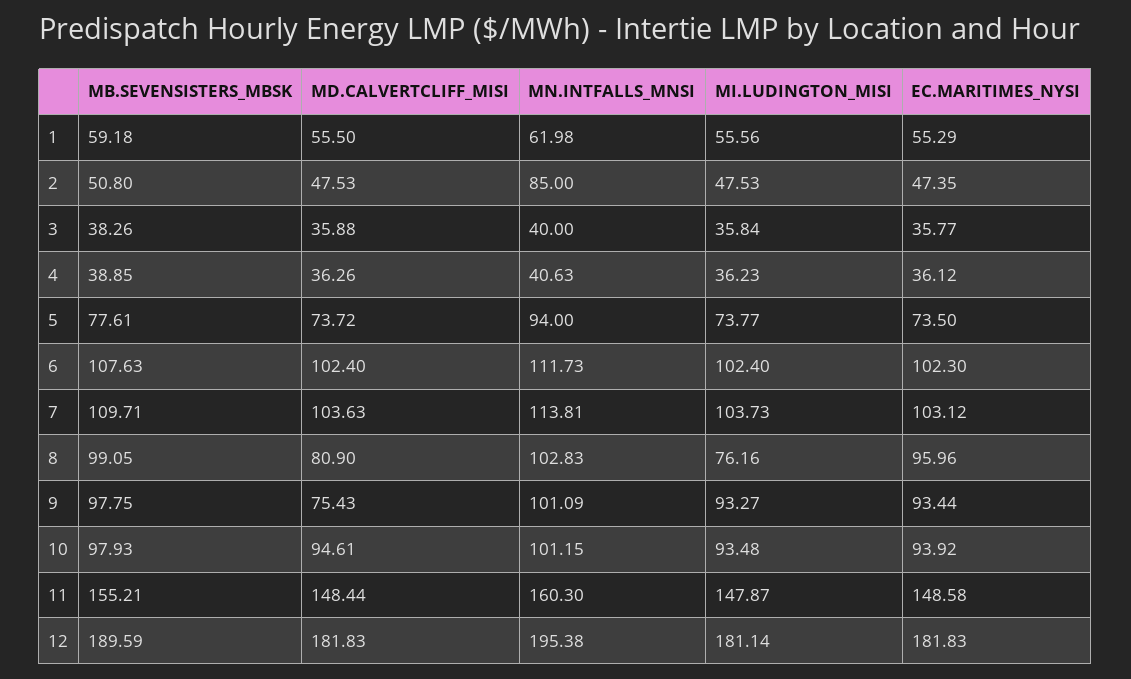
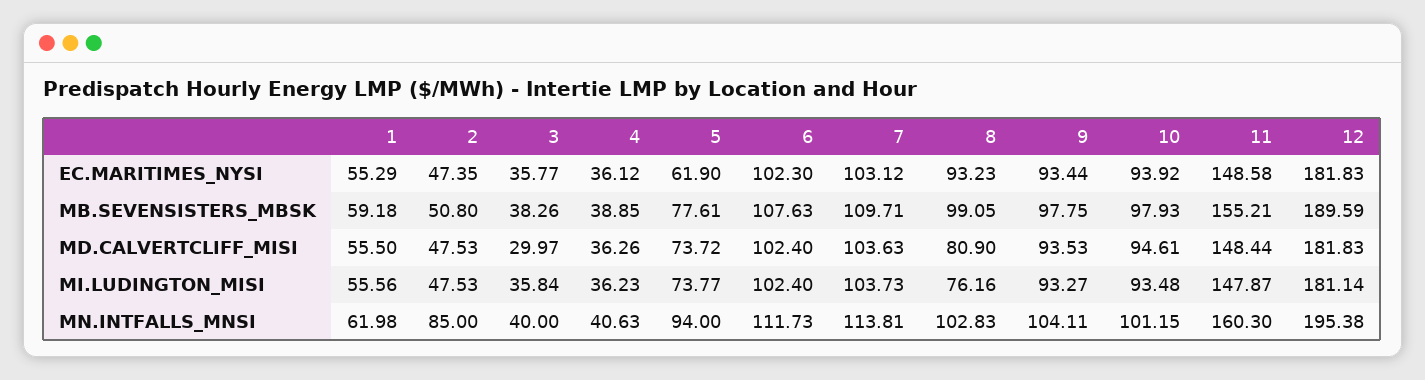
MD.CALVERTCLIFF_MISI, 3: 35.88 -> 29.97
EC.MARITIMES_NYSI, 5: 73.5 -> 61.9
EC.MARITIMES_NYSI, 8: 95.96 -> 93.23
MD.CALVERTCLIFF_MISI, 9: 75.43 -> 93.53
MN.INTFALLS_MNSI, 9: 101.09 -> 104.11

